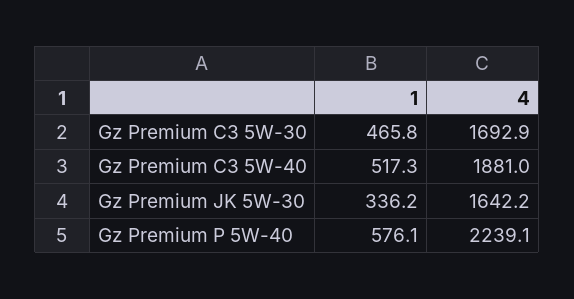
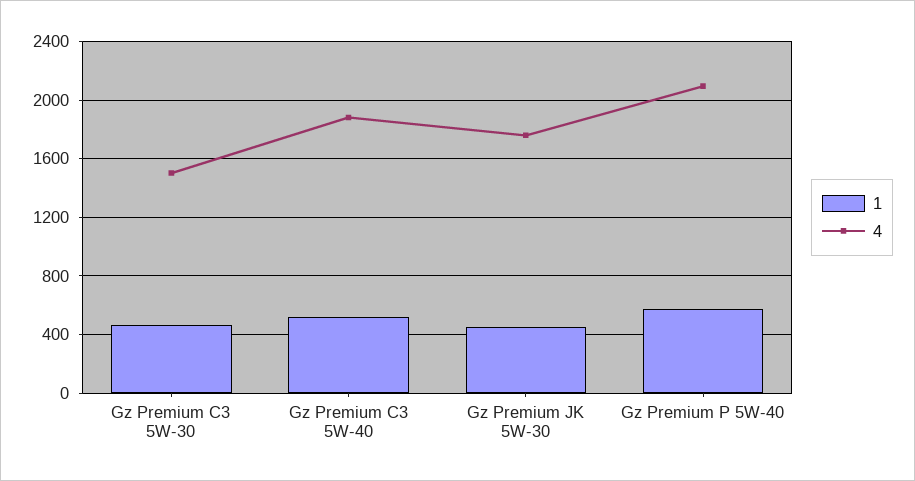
4, Gz Premium C3 5W-30: 1692.9 -> 1500
1, Gz Premium JK 5W-30: 336.2 -> 450
4, Gz Premium JK 5W-30: 1642.2 -> 1750
4, Gz Premium P 5W-40: 2239.1 -> 2100

